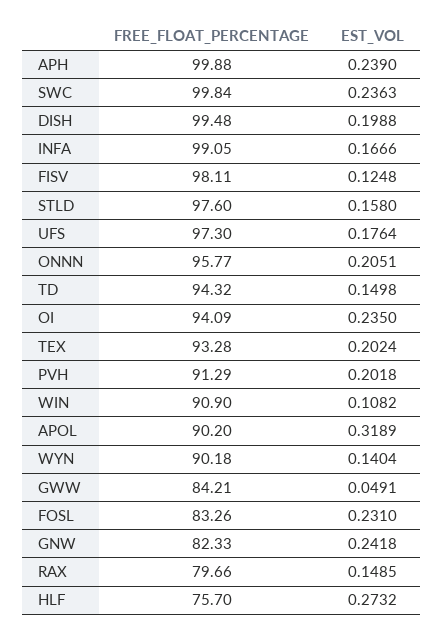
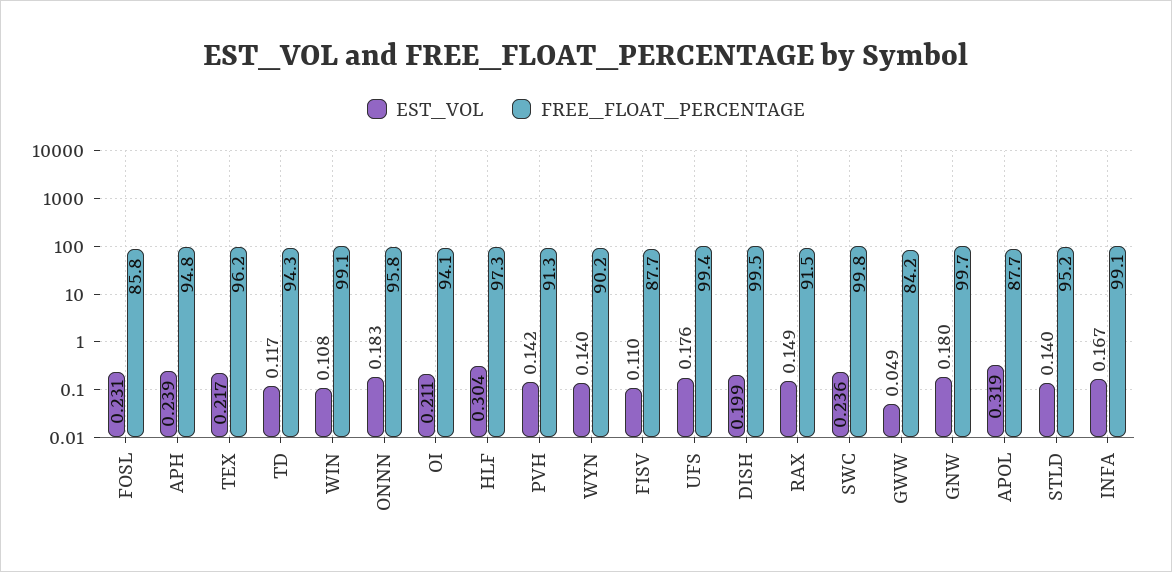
FREE_FLOAT_PERCENTAGE, APH: 99.88 -> 94.8
FREE_FLOAT_PERCENTAGE, FISV: 98.11 -> 87.7
EST_VOL, FISV: 0.1248 -> 0.11
FREE_FLOAT_PERCENTAGE, STLD: 97.6 -> 95.2
EST_VOL, STLD: 0.158 -> 0.14
FREE_FLOAT_PERCENTAGE, UFS: 97.3 -> 99.4
EST_VOL, ONNN: 0.2051 -> 0.183
EST_VOL, TD: 0.1498 -> 0.117
EST_VOL, OI: 0.235 -> 0.211
FREE_FLOAT_PERCENTAGE, TEX: 93.28 -> 96.2
EST_VOL, TEX: 0.2024 -> 0.217
EST_VOL, PVH: 0.2018 -> 0.142
FREE_FLOAT_PERCENTAGE, WIN: 90.9 -> 99.1
FREE_FLOAT_PERCENTAGE, APOL: 90.2 -> 87.7
FREE_FLOAT_PERCENTAGE, FOSL: 83.26 -> 85.8
FREE_FLOAT_PERCENTAGE, GNW: 82.33 -> 99.7
EST_VOL, GNW: 0.2418 -> 0.18
FREE_FLOAT_PERCENTAGE, RAX: 79.66 -> 91.5
FREE_FLOAT_PERCENTAGE, HLF: 75.7 -> 97.3
EST_VOL, HLF: 0.2732 -> 0.304

